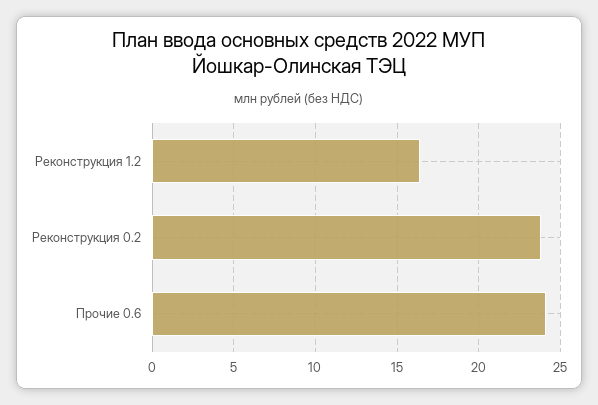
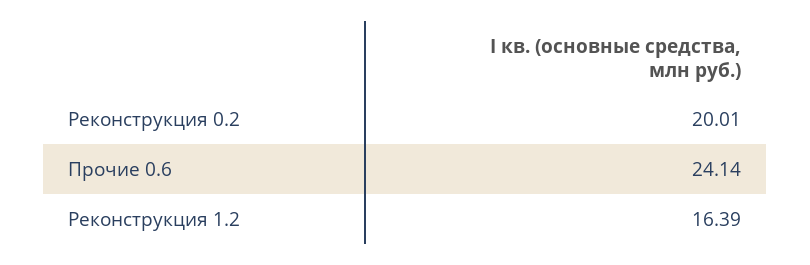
Реконструкция 0.2: 24 -> 20.01

